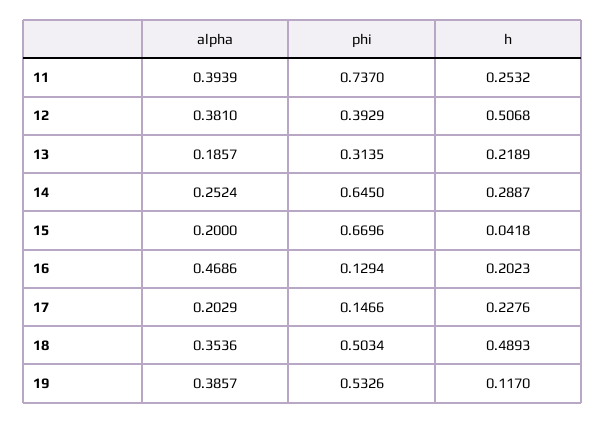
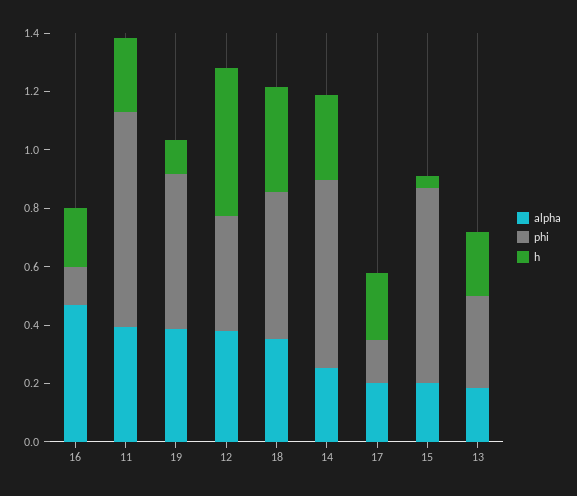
h, 18: 0.4893 -> 0.35

